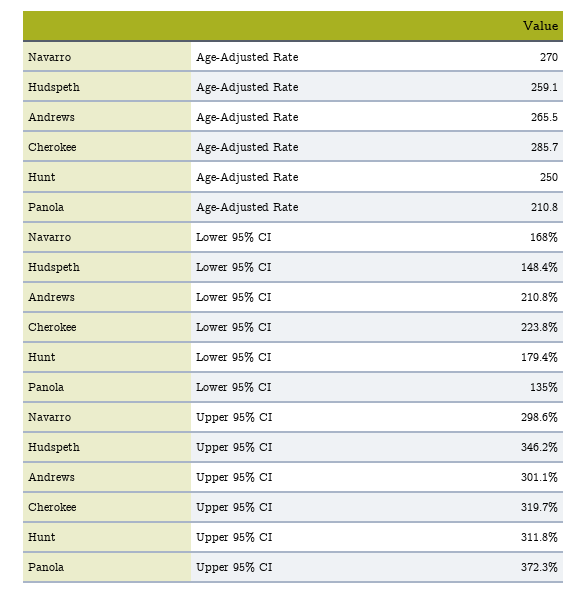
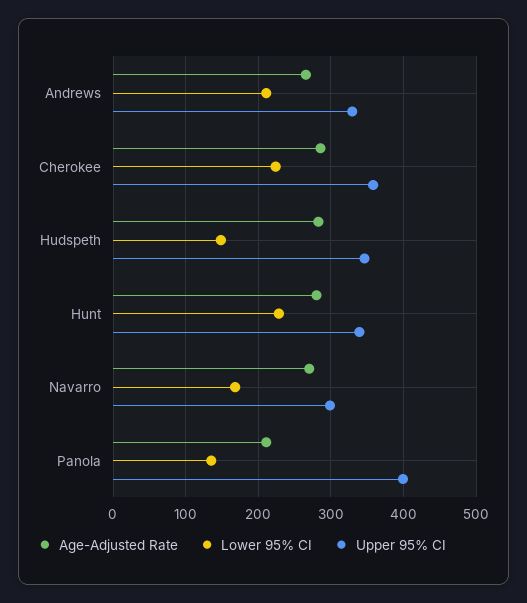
Age-Adjusted Rate, Hudspeth: 259.1 -> 280
Age-Adjusted Rate, Hunt: 250 -> 280
Lower 95% CI, Hunt: 179.4 -> 230
Upper 95% CI, Andrews: 301.1 -> 330
Upper 95% CI, Cherokee: 319.7 -> 360
Upper 95% CI, Hunt: 311.8 -> 340
Upper 95% CI, Panola: 372.3 -> 400

